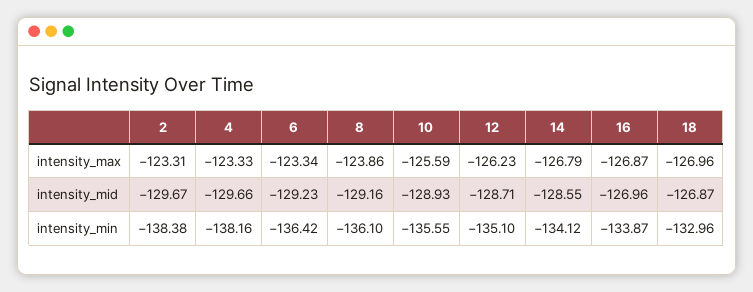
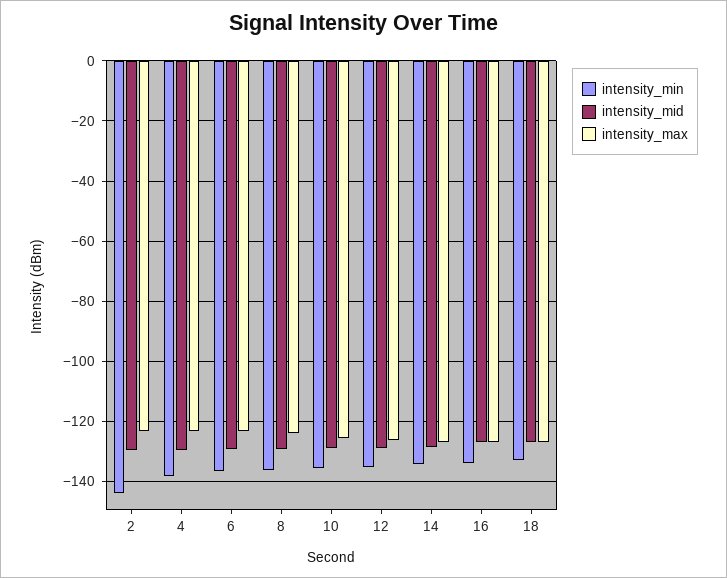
intensity_min, 2: -138.38 -> -144

